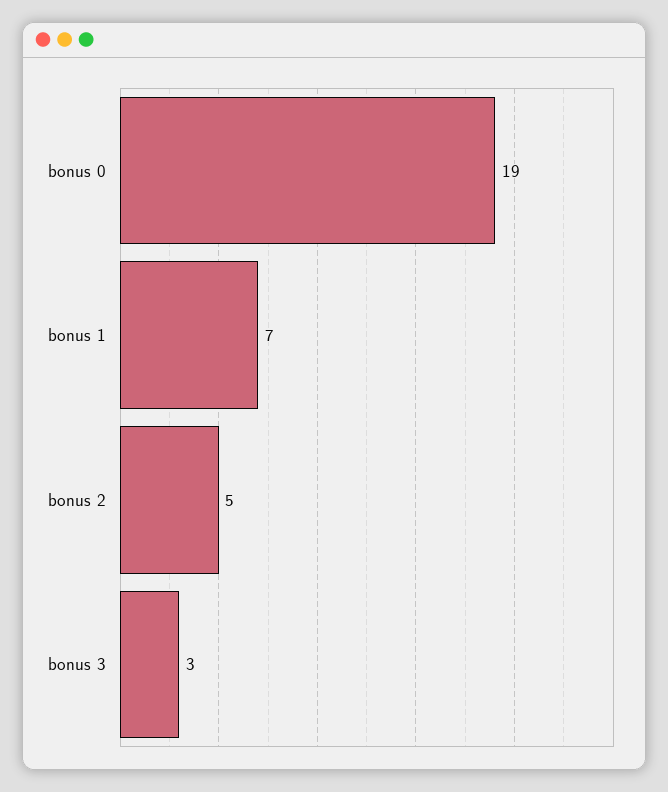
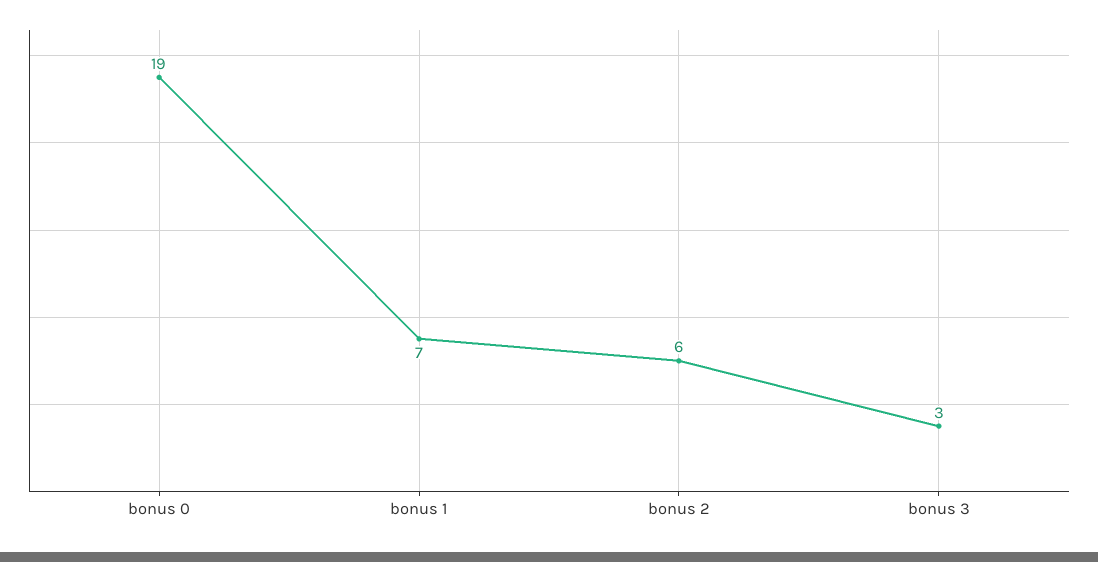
bonus 2: 5 -> 6

